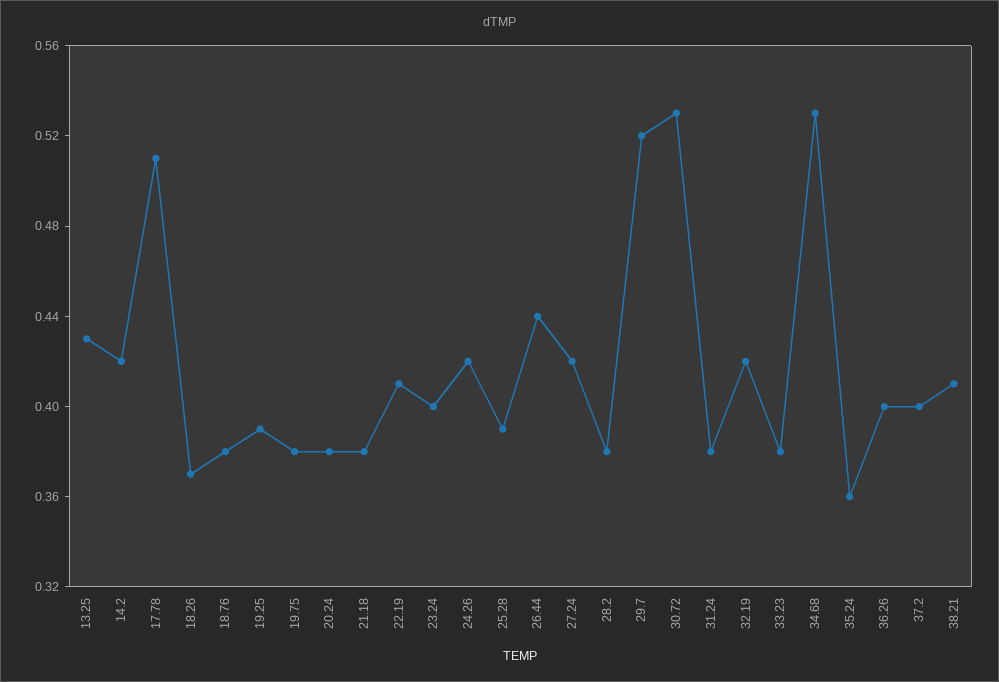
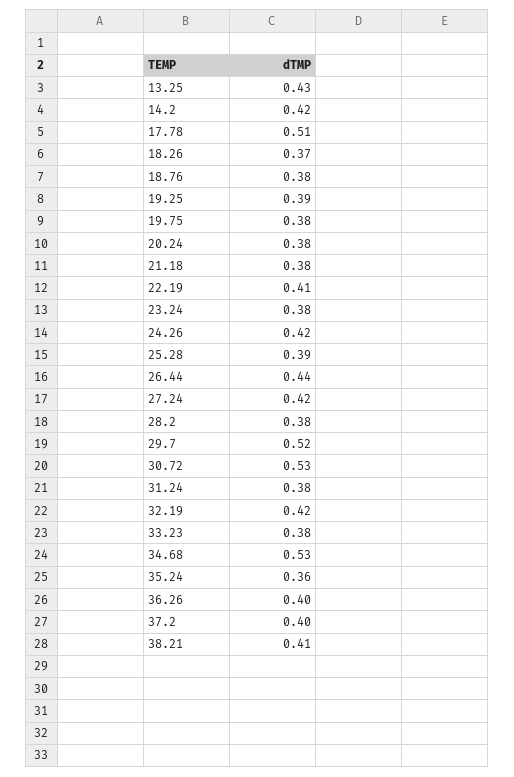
23.24: 0.4 -> 0.38

